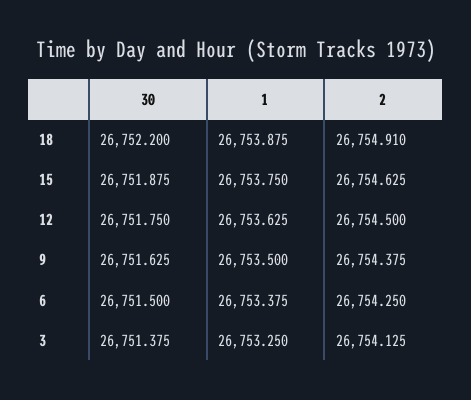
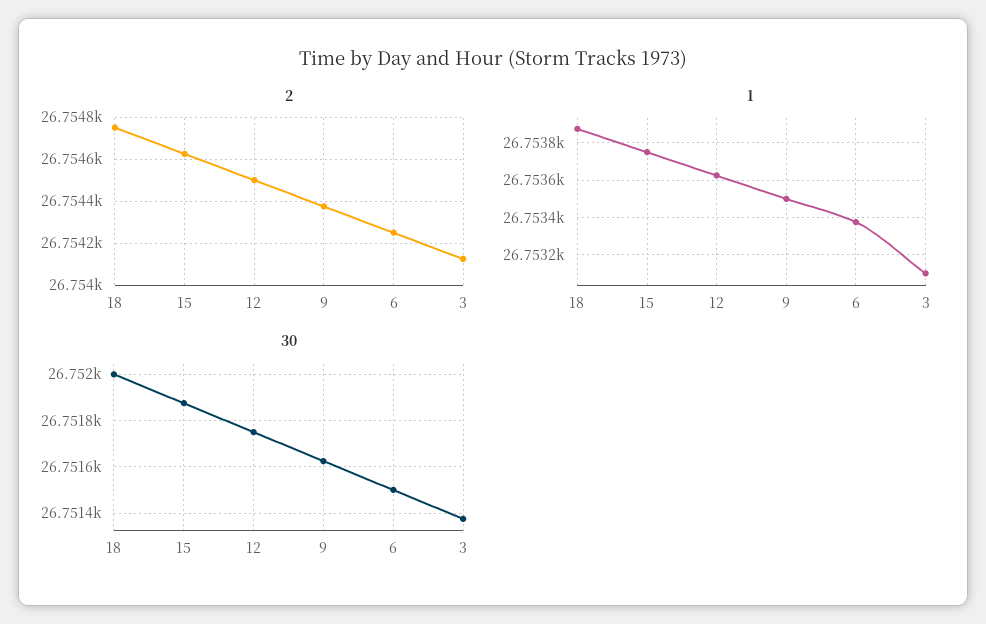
30, 18: 26752.2 -> 26752
2, 18: 26754.91 -> 26754.75
1, 3: 26753.25 -> 26753.1

